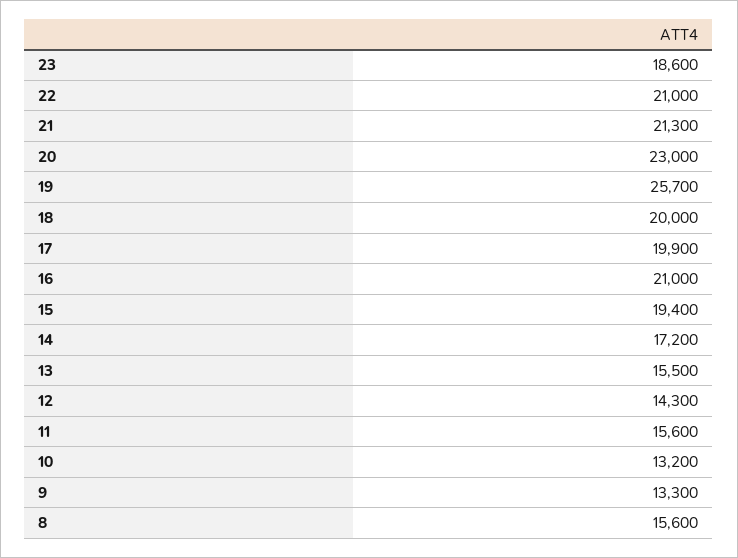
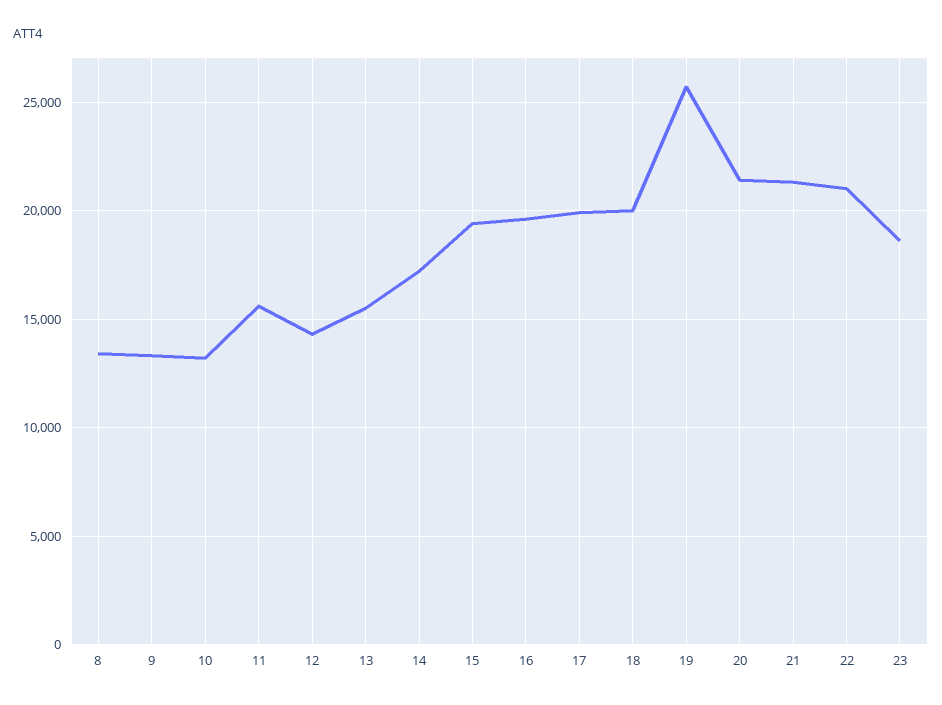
20: 23000 -> 21500
16: 21000 -> 19500
8: 15600 -> 13500

